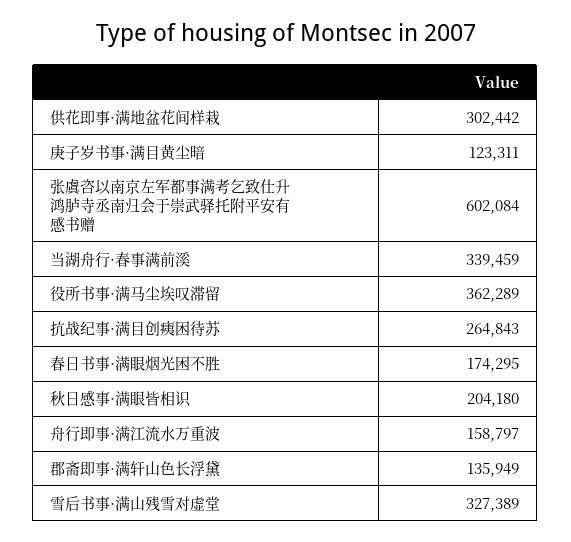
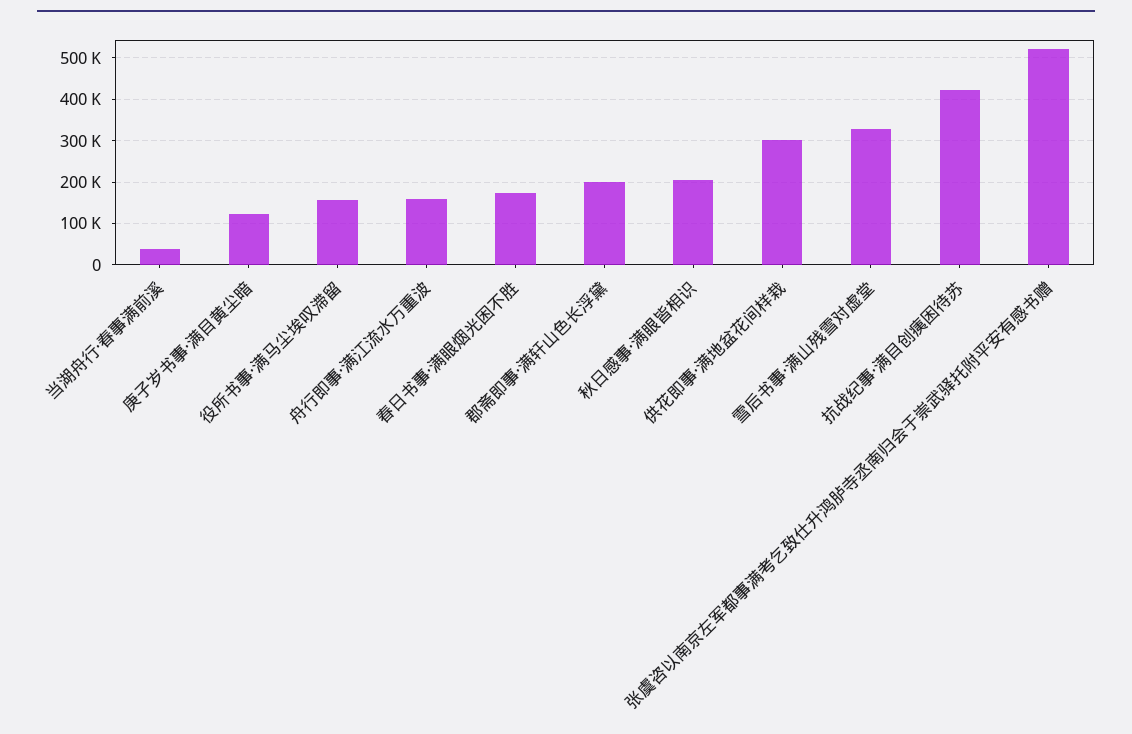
张虞咨以南京左军都事满考乞致仕升鸿胪寺丞南归会于崇武驿托附平安有感书赠: 602084 -> 520000
当湖舟行·春事满前溪: 339459 -> 40000
役所书事·满马尘埃叹滞留: 362289 -> 160000
抗战纪事·满目创痍困待苏: 264843 -> 420000
郡斋即事·满轩山色长浮黛: 135949 -> 200000

